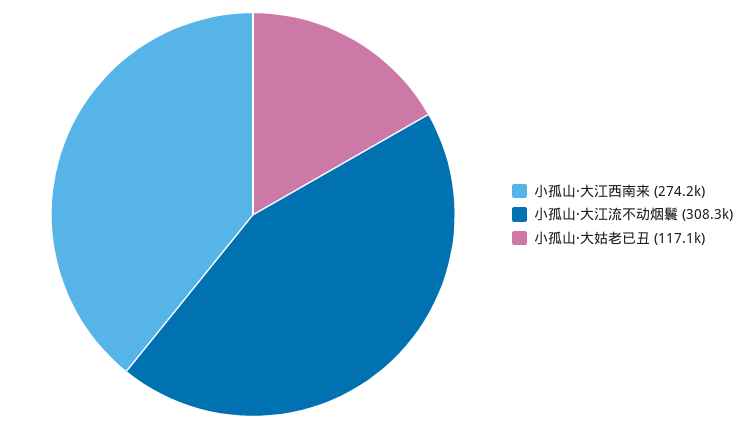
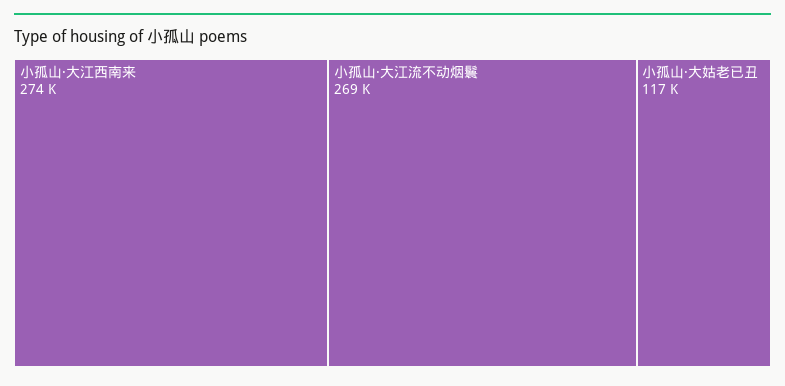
小孤山·大江流不动烟鬟: 308300 -> 269000

